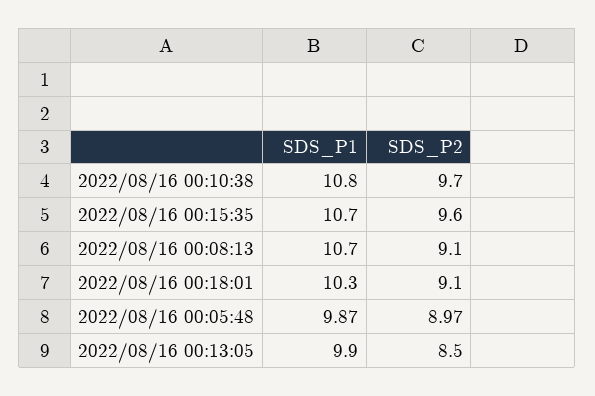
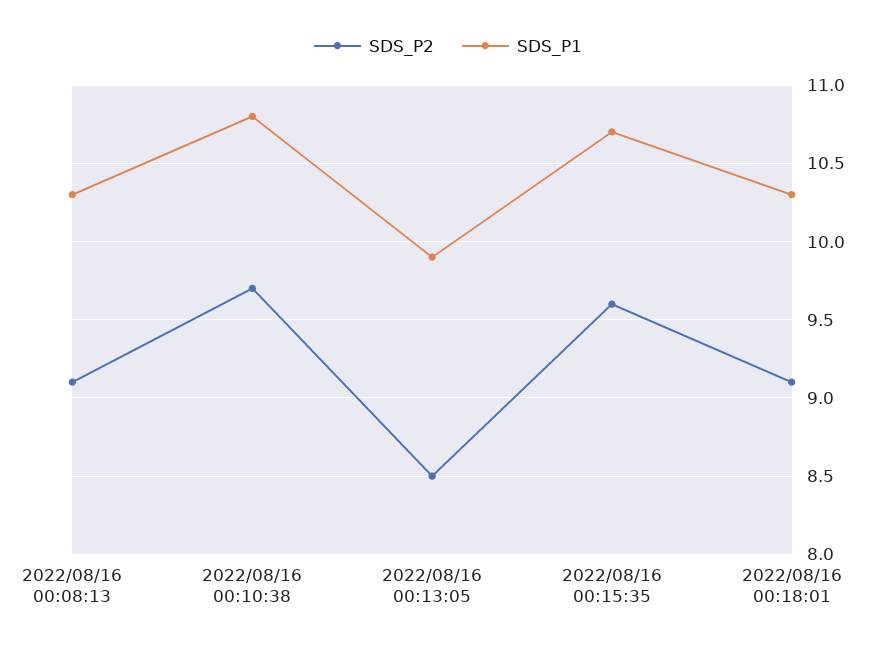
SDS_P1, 2022/08/16 00:08:13: 10.7 -> 10.3
SDS_P1, 2022/08/16 00:05:48: 9.87 -> none
SDS_P2, 2022/08/16 00:05:48: 8.97 -> none

